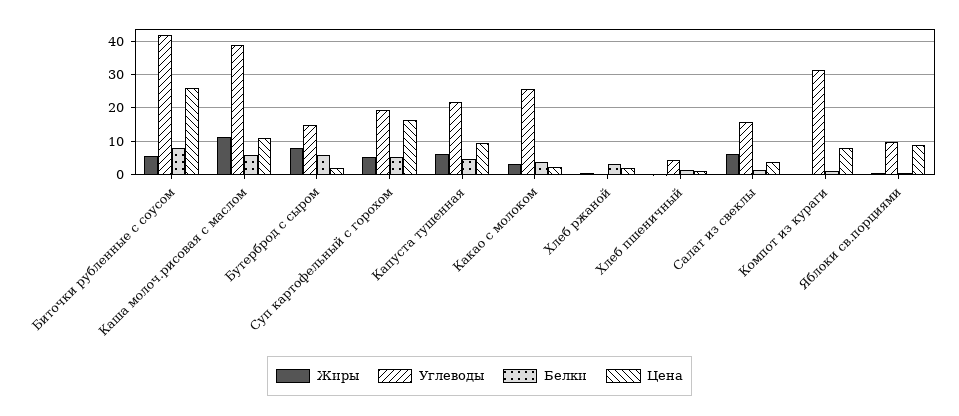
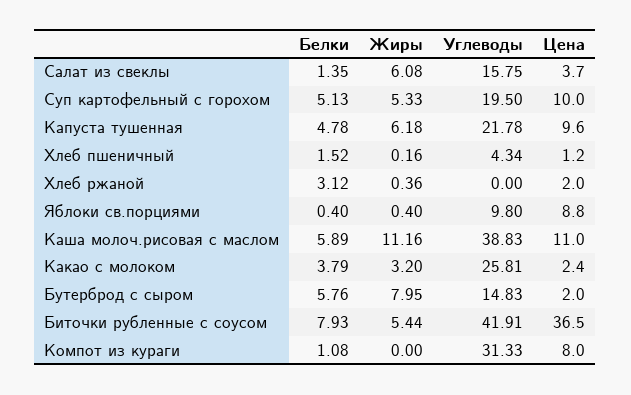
Цена, Биточки рубленные с соусом: 26 -> 36.5
Цена, Суп картофельный с горохом: 16 -> 10

